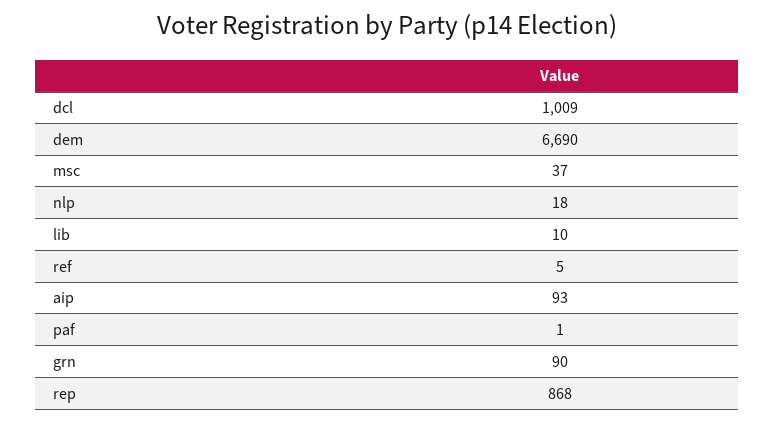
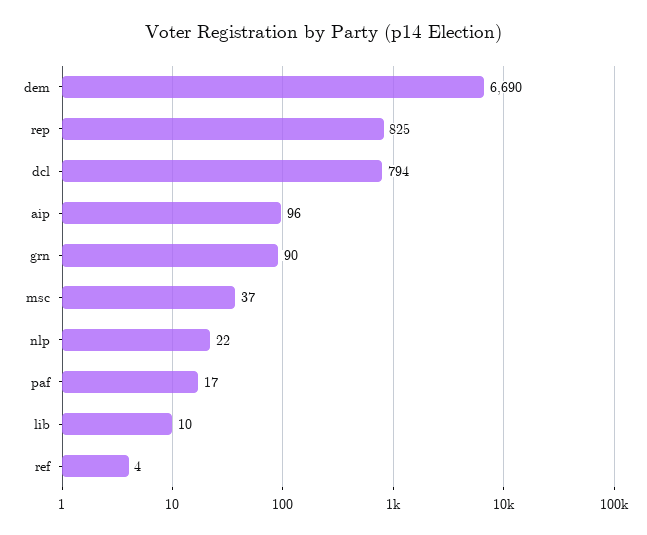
dcl: 1009 -> 794
nlp: 18 -> 22
ref: 5 -> 4
aip: 93 -> 96
paf: 1 -> 17
rep: 868 -> 825

